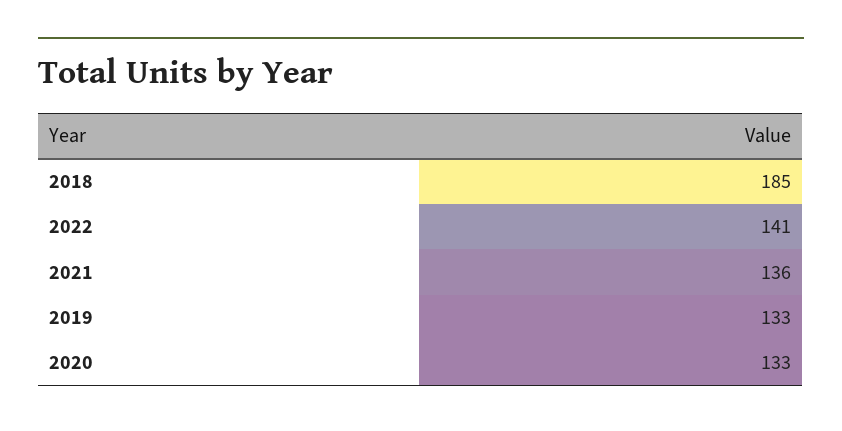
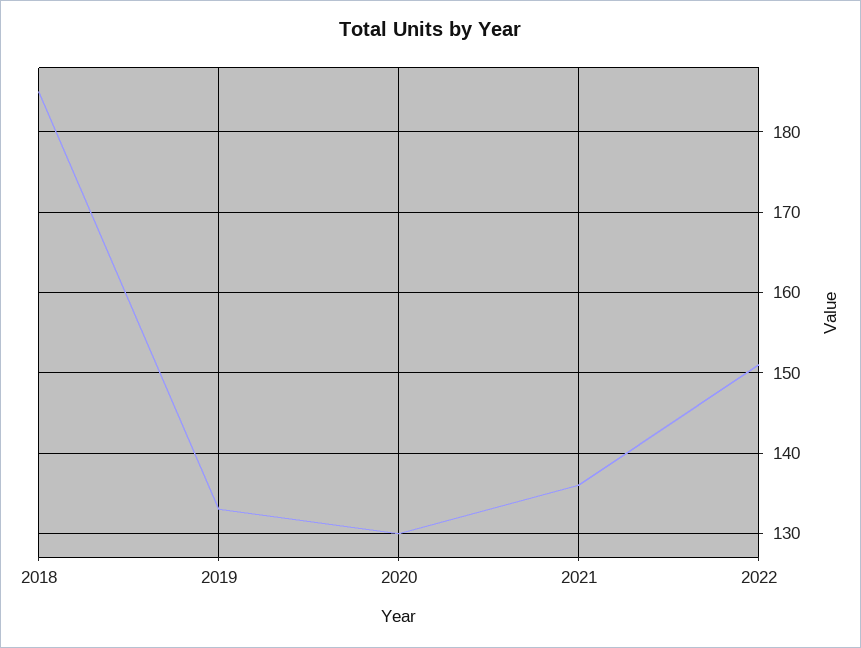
2022: 141 -> 151
2020: 133 -> 130

